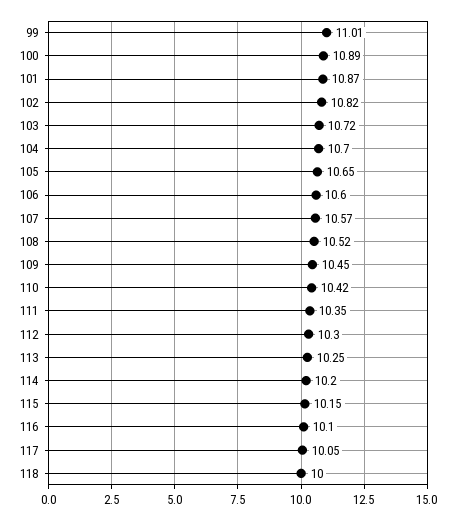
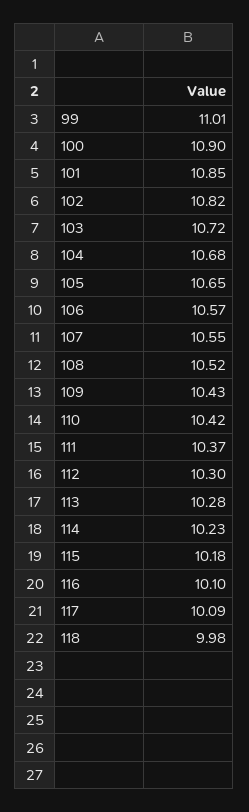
100: 10.89 -> 10.9
101: 10.87 -> 10.85
104: 10.7 -> 10.68
106: 10.6 -> 10.57
107: 10.57 -> 10.55
109: 10.45 -> 10.43
111: 10.35 -> 10.37
113: 10.25 -> 10.28
114: 10.2 -> 10.23
115: 10.15 -> 10.18
117: 10.05 -> 10.09
118: 10 -> 9.98

